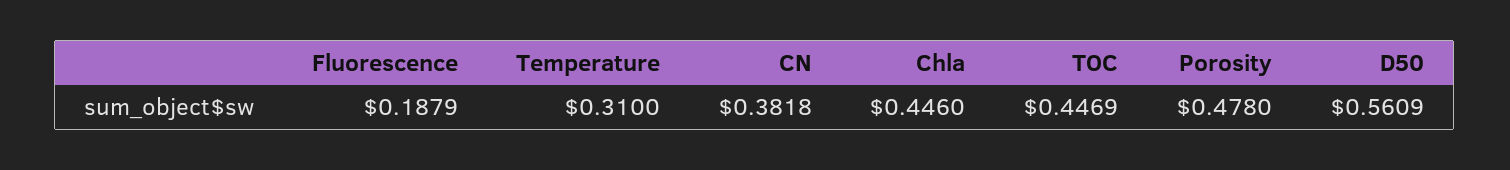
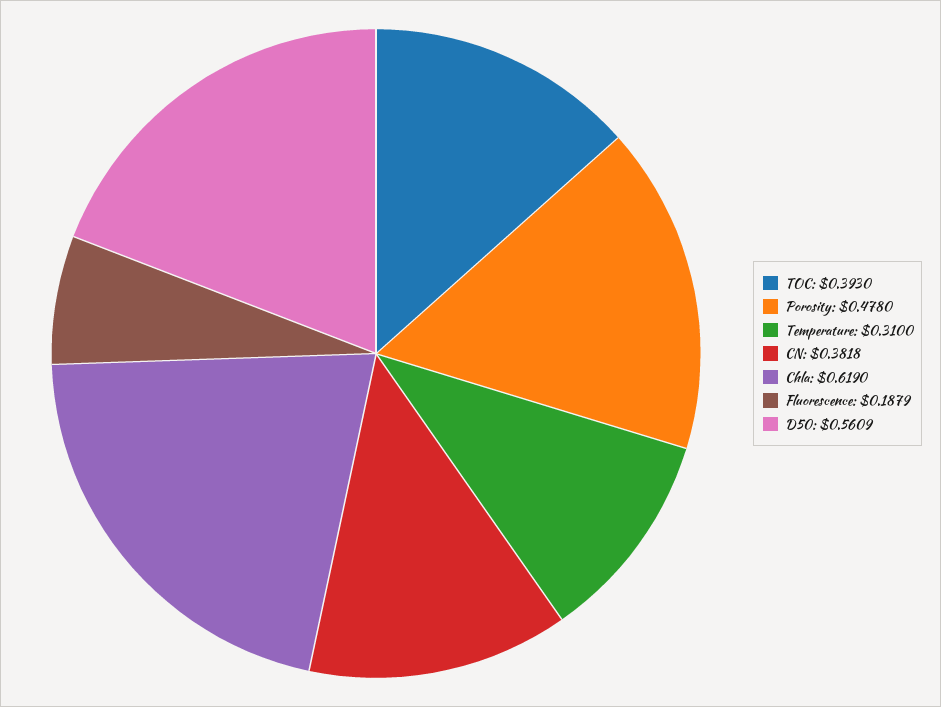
Chla: 0.446 -> 0.619
TOC: 0.4469 -> 0.393

